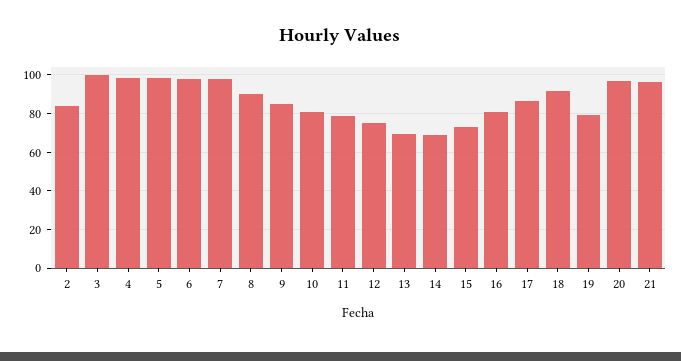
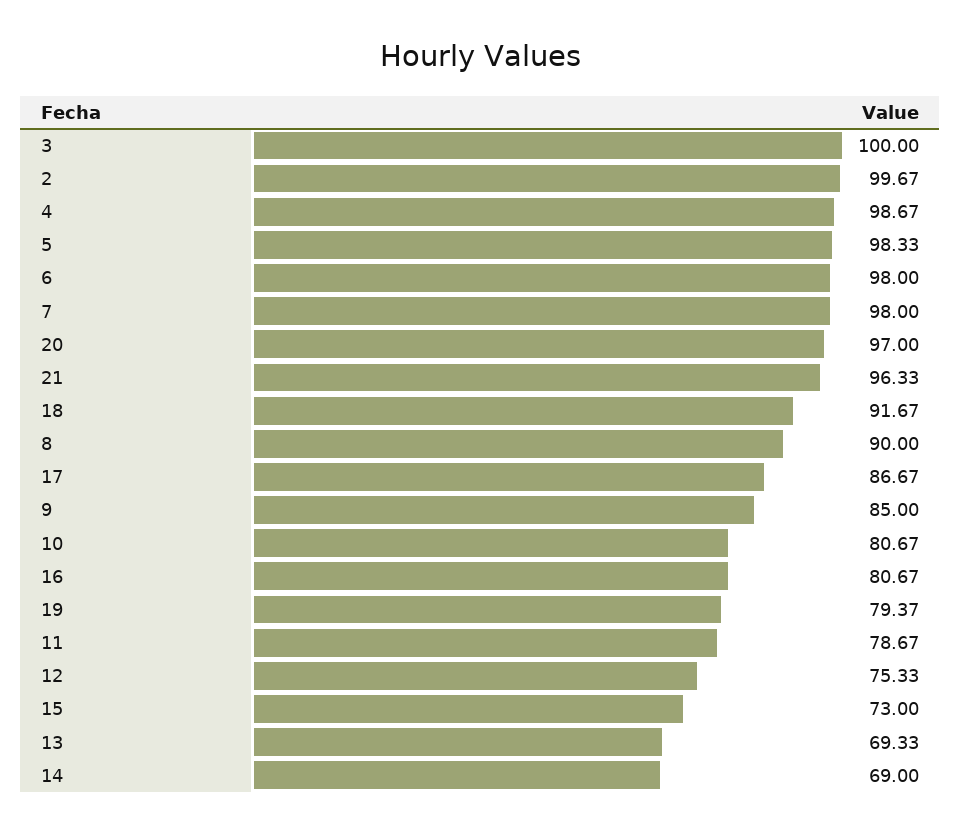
2: 85 -> 99.67

